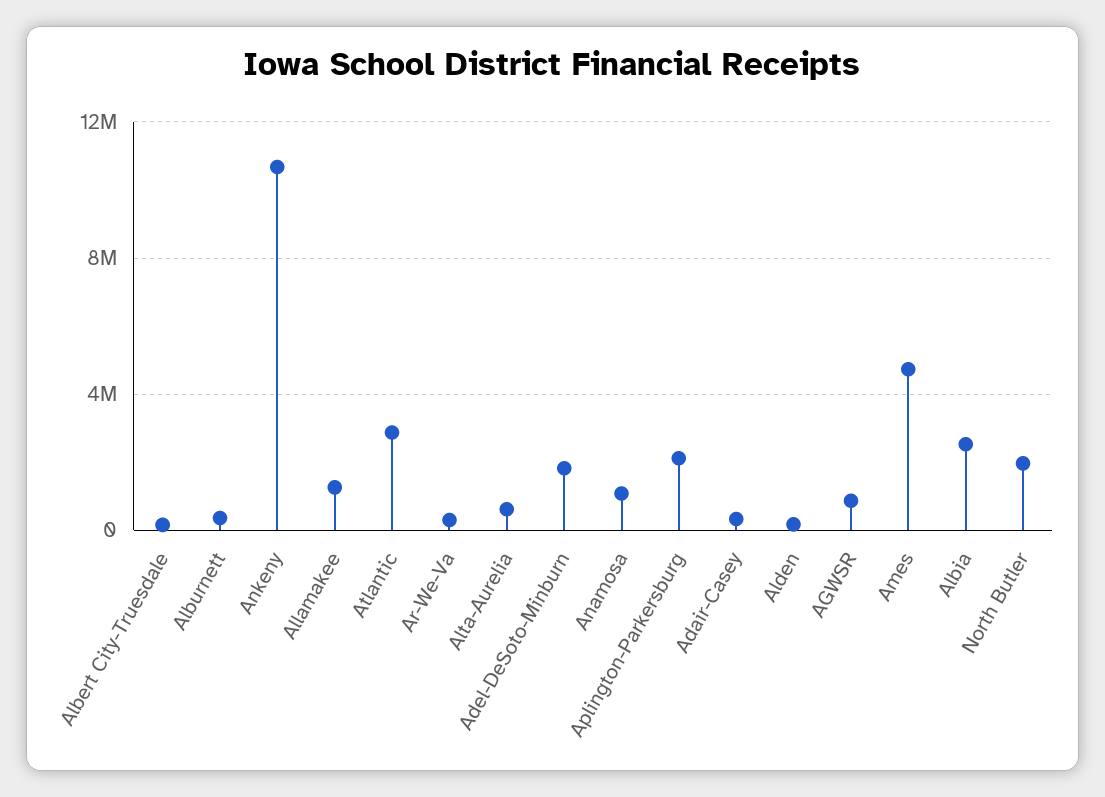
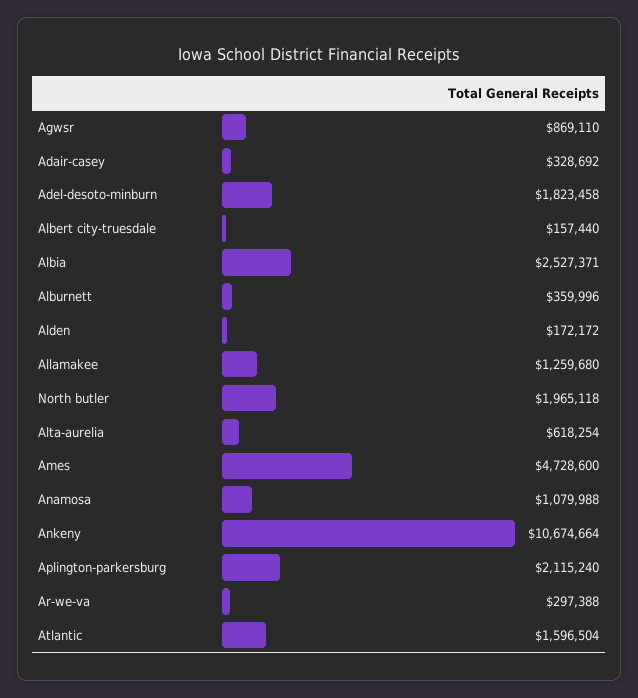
Atlantic: 3000000 -> 1596504

